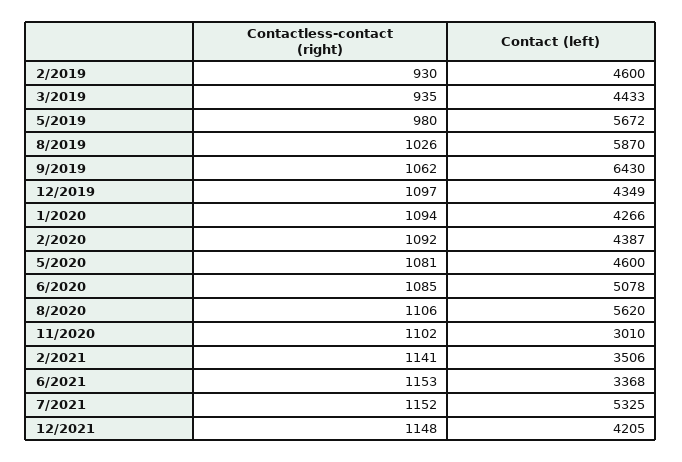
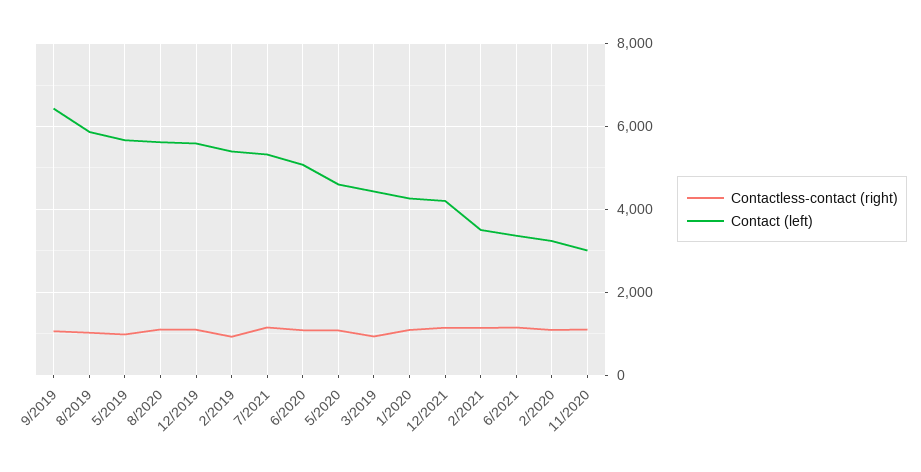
Contact (left), 2/2019: 4600 -> 5400
Contact (left), 12/2019: 4349 -> 5600
Contact (left), 2/2020: 4387 -> 3200

